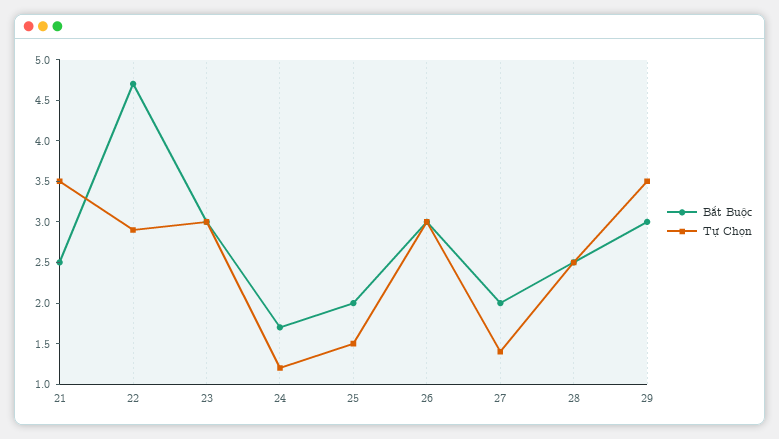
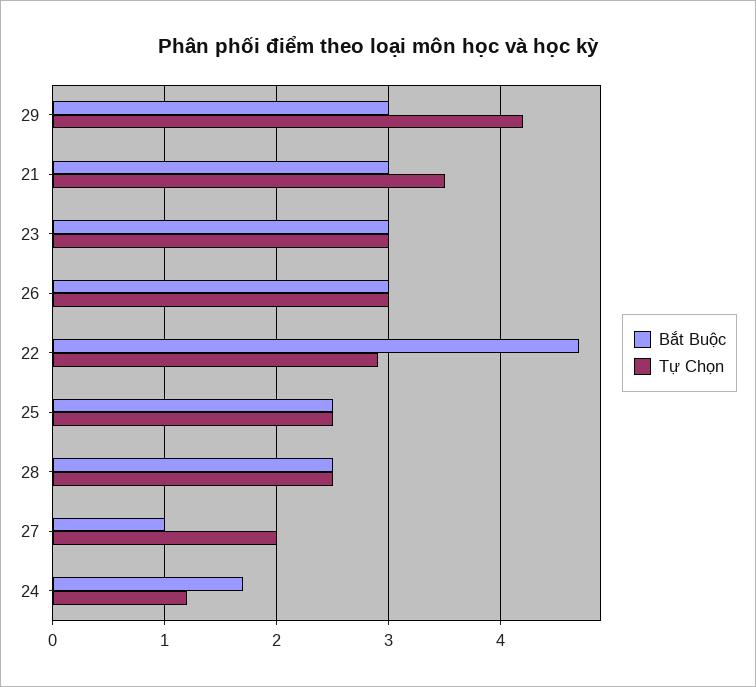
Bắt Buộc, 21: 2.5 -> 3
Bắt Buộc, 25: 2 -> 2.5
Tự Chọn, 25: 1.5 -> 2.5
Bắt Buộc, 27: 2 -> 1
Tự Chọn, 27: 1.4 -> 2
Tự Chọn, 29: 3.5 -> 4.2

